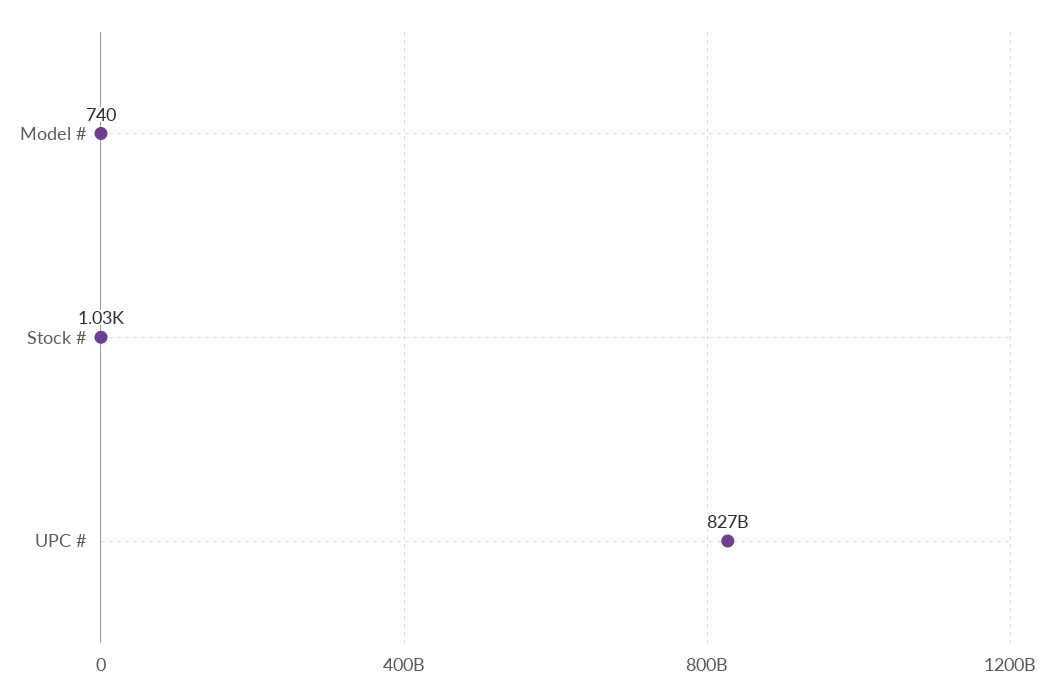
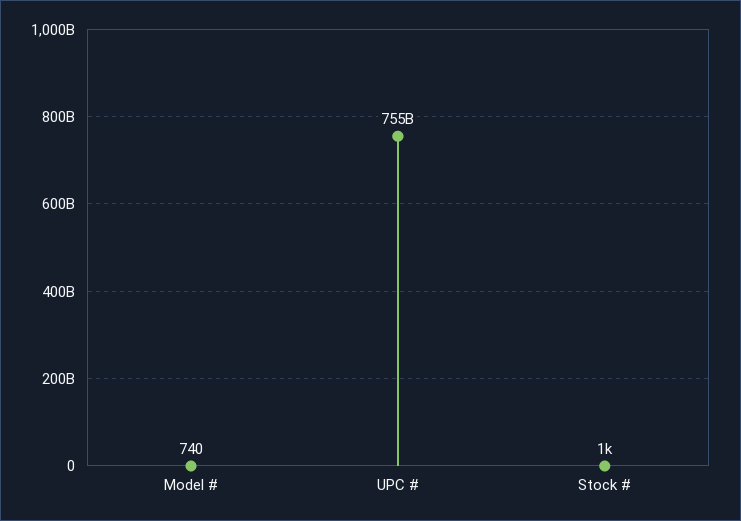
UPC #: 827000000000 -> 755000000000

